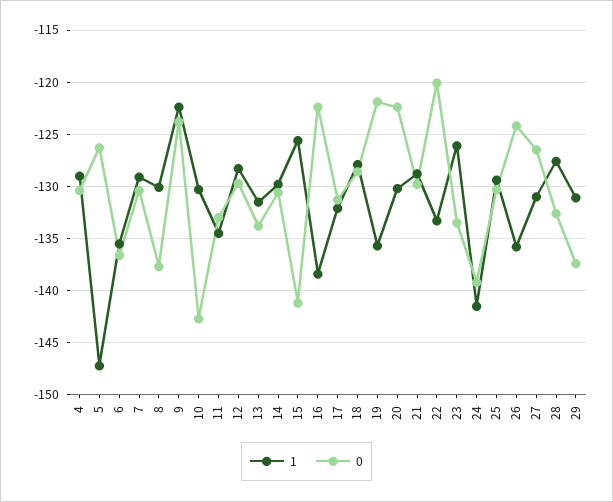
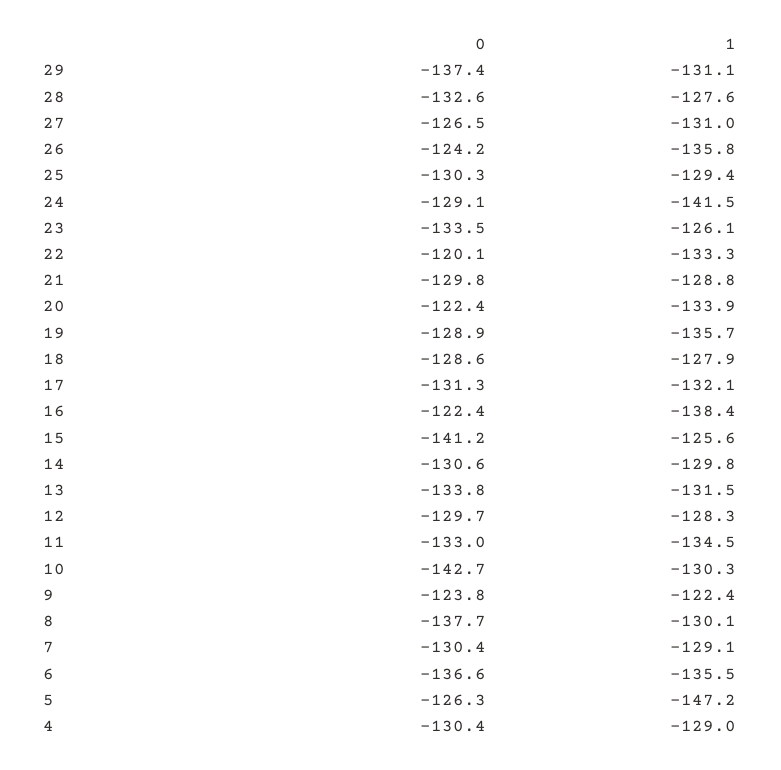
0, 19: -122 -> -128.9
1, 20: -130 -> -133.9
0, 24: -139 -> -129.1

